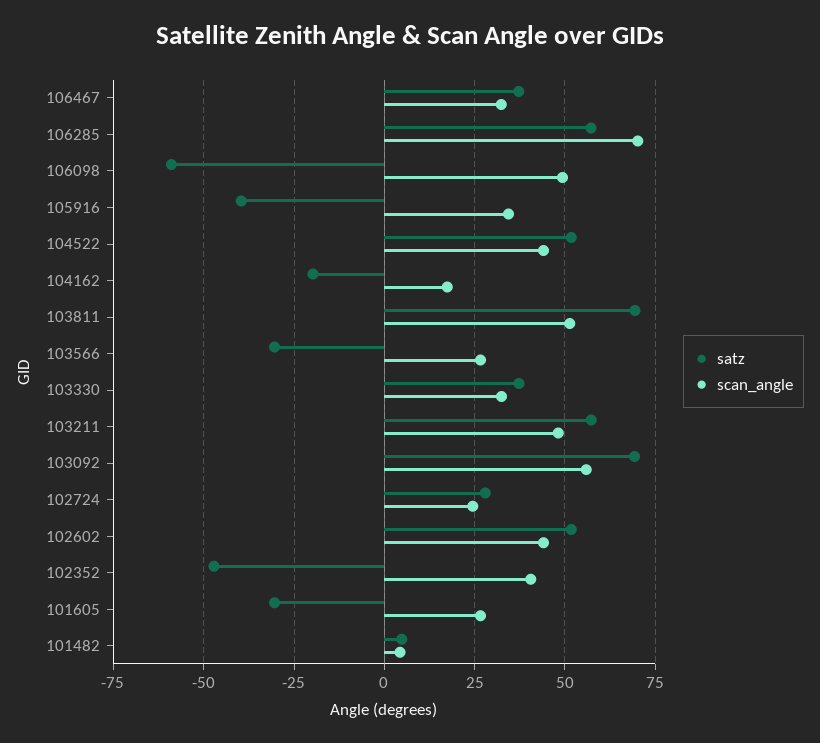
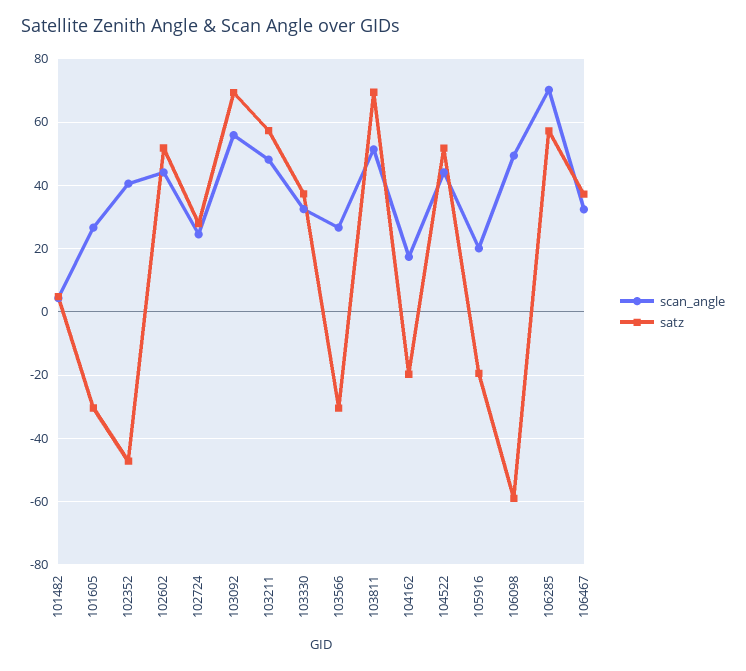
satz, 105916: -40 -> -20
scan_angle, 105916: 35 -> 20

